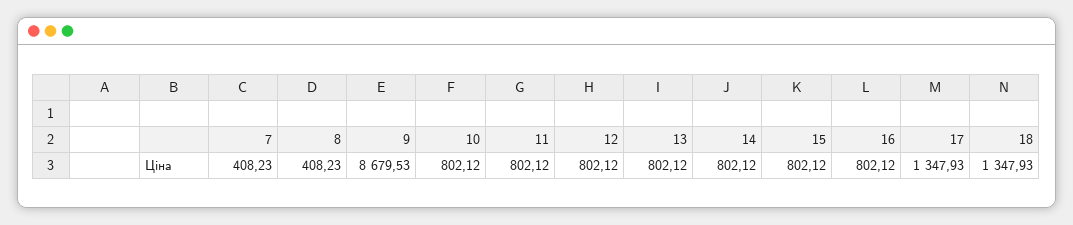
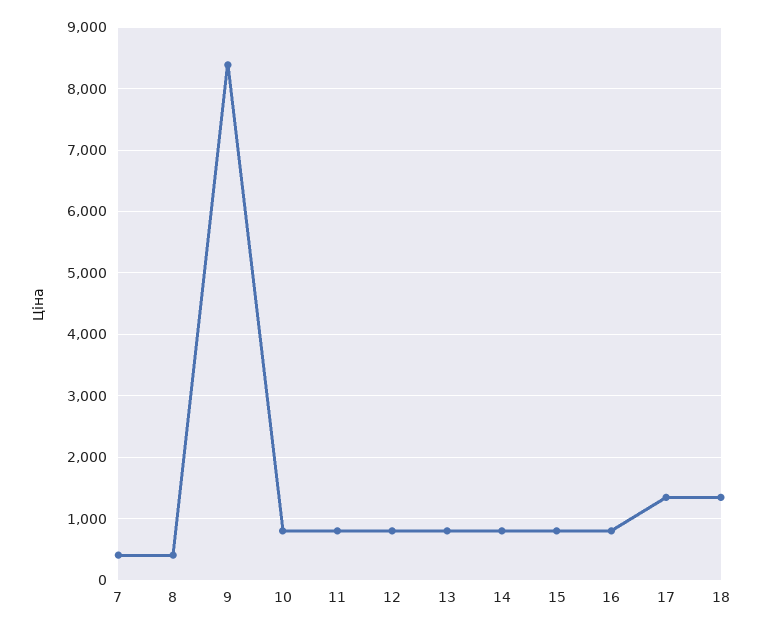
9: 8679.53 -> 8400

